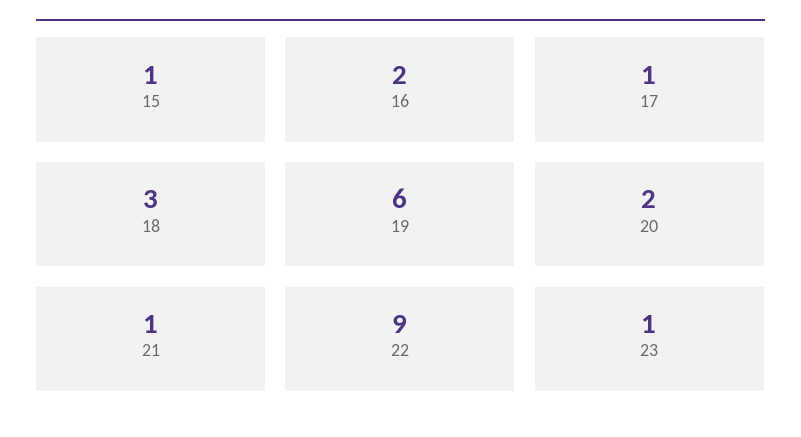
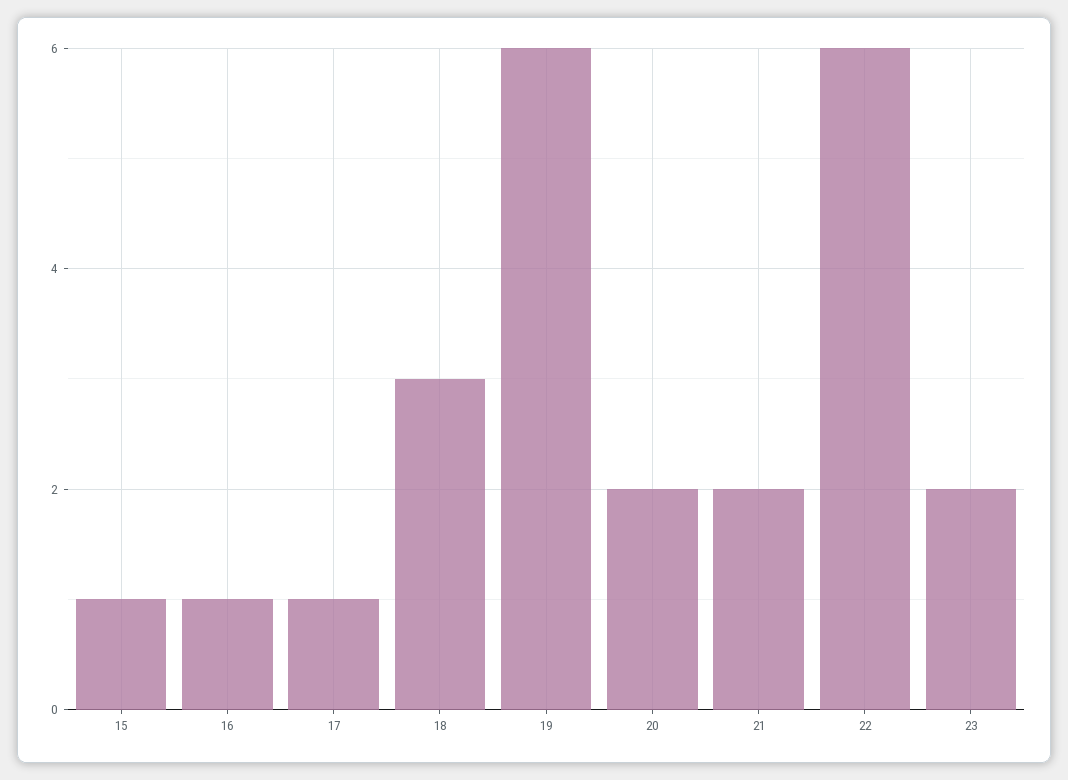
16: 2 -> 1
21: 1 -> 2
22: 9 -> 6
23: 1 -> 2

